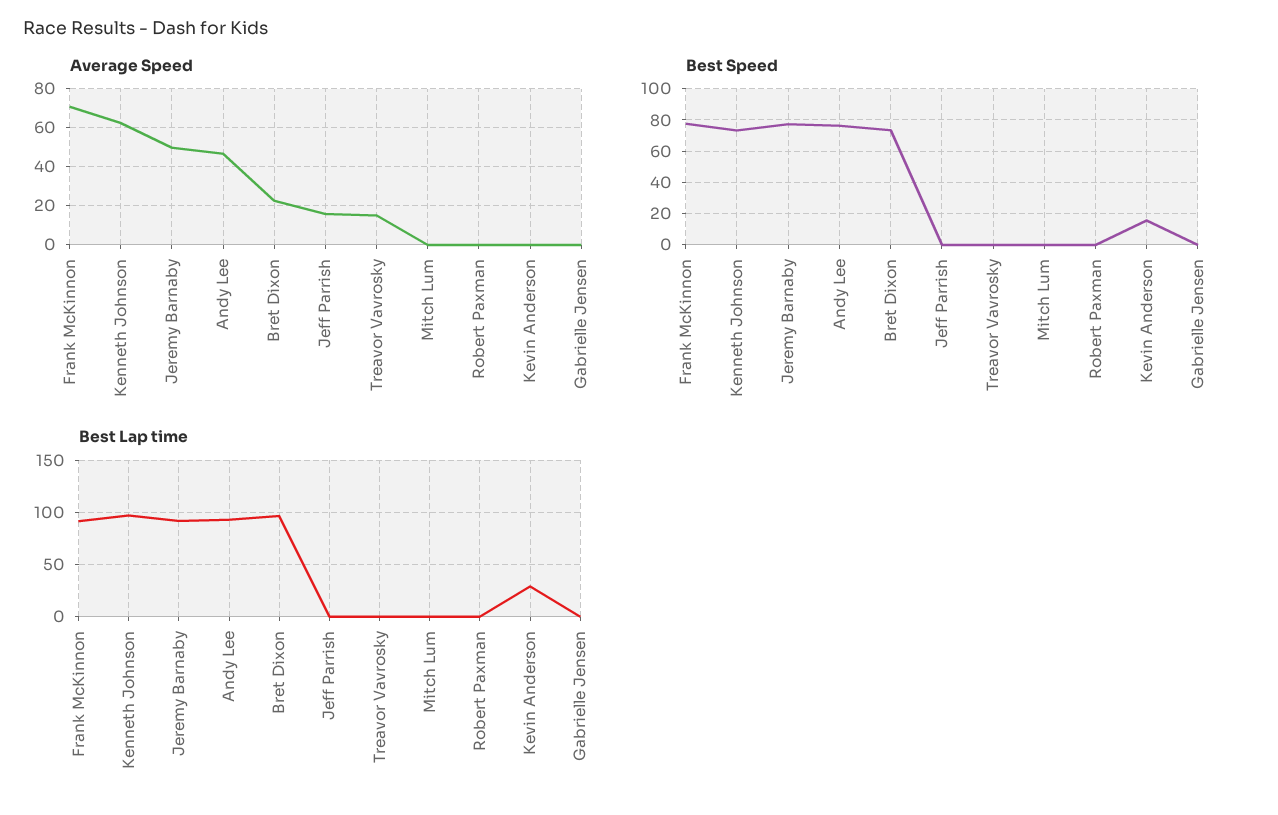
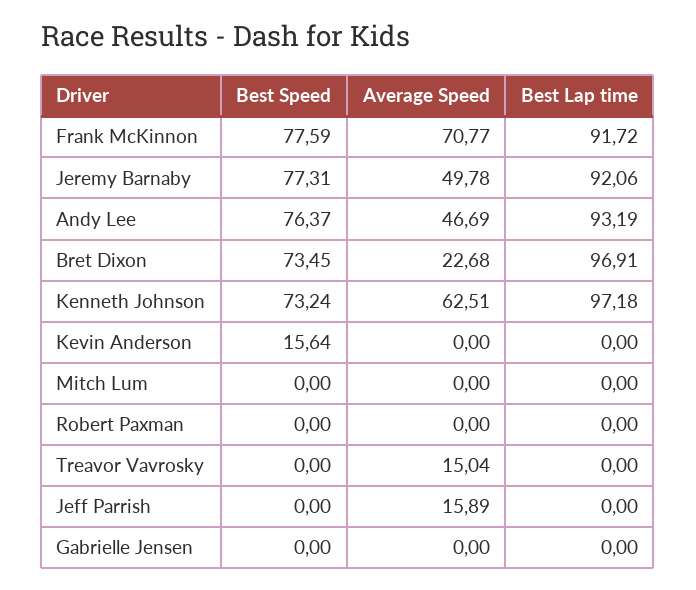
Best Lap time, Kevin Anderson: 30 -> 0

